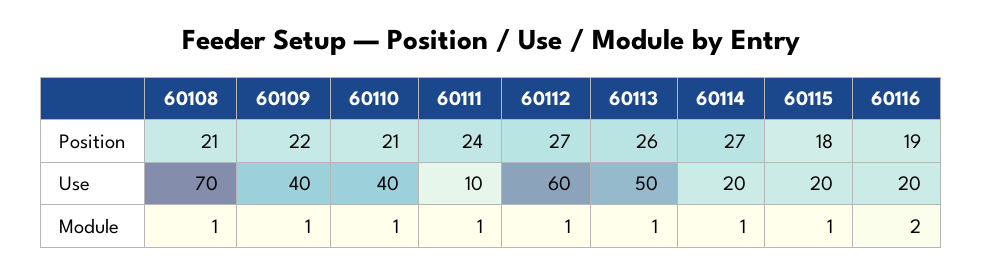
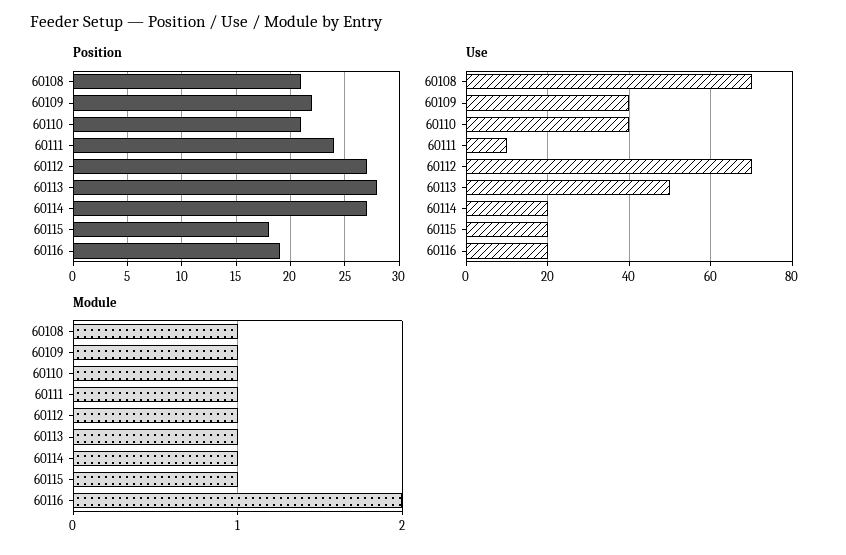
Position, 60113: 26 -> 28
Use, 60112: 60 -> 70

